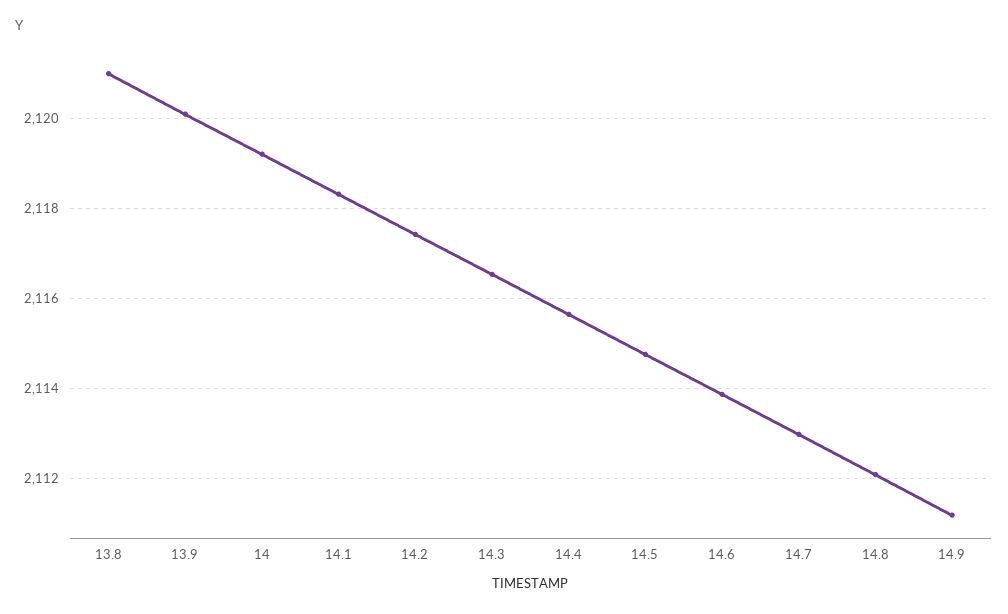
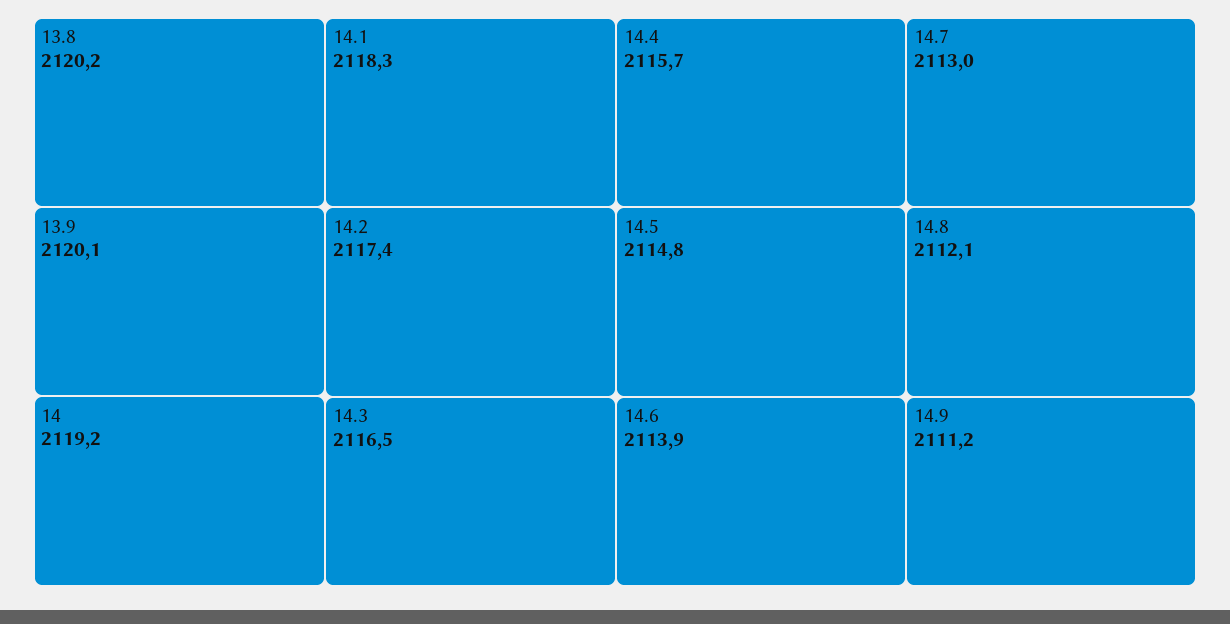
13.8: 2121 -> 2120.2

